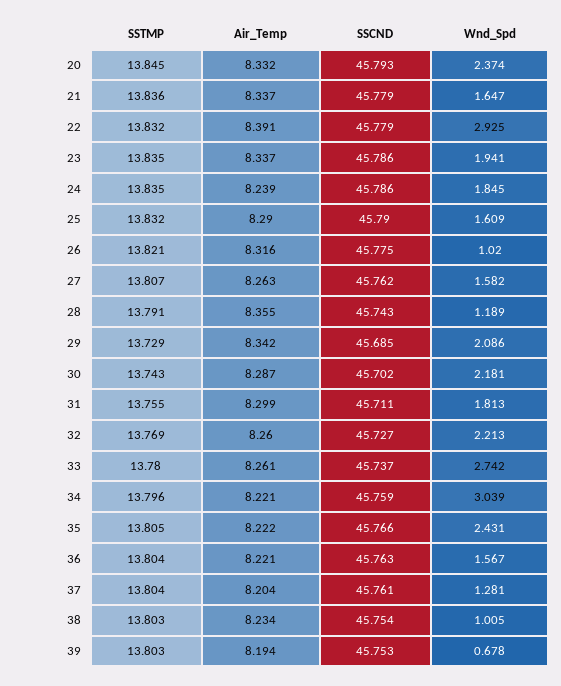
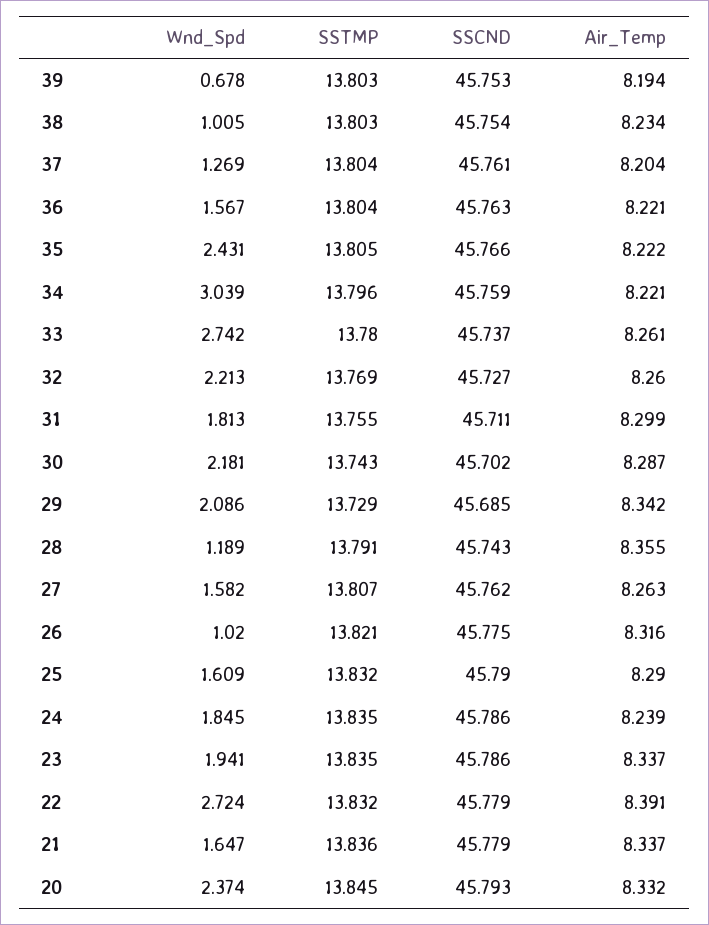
Wnd_Spd, 22: 2.925 -> 2.724
Wnd_Spd, 37: 1.281 -> 1.269

